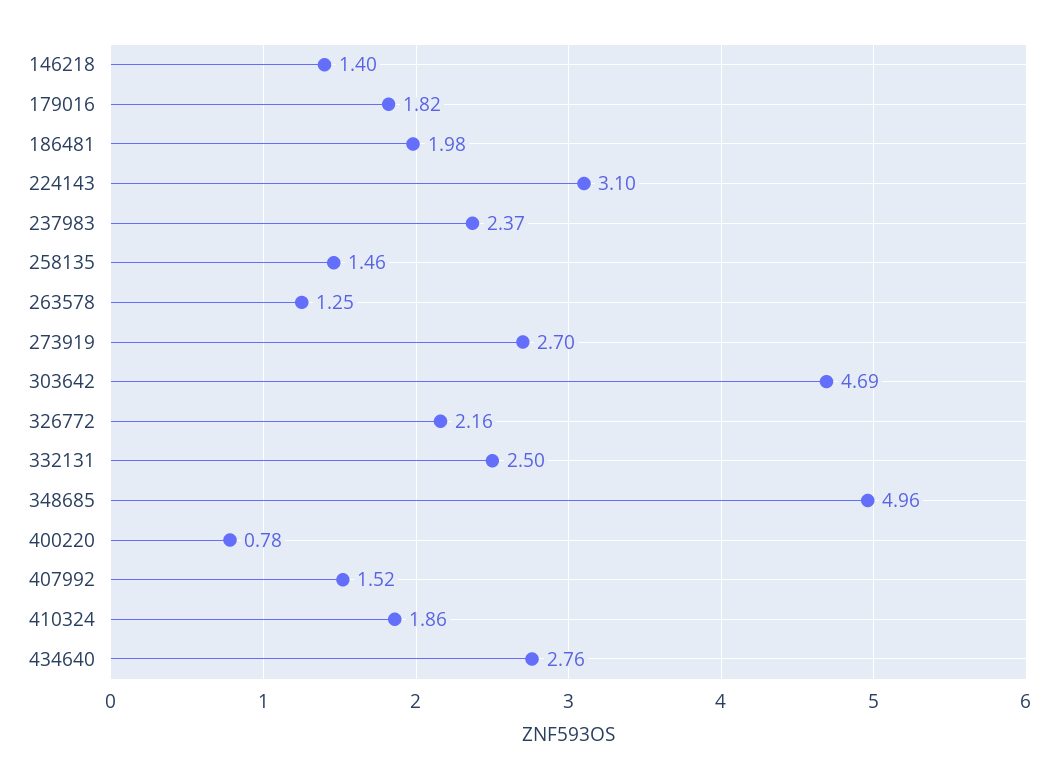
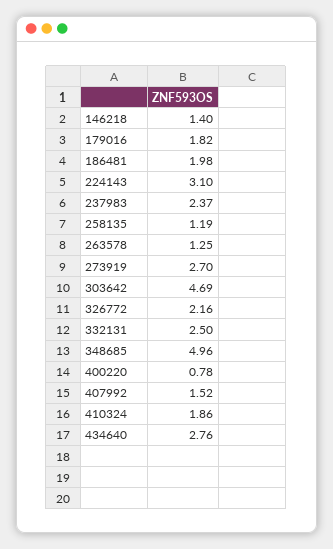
258135: 1.46 -> 1.19

